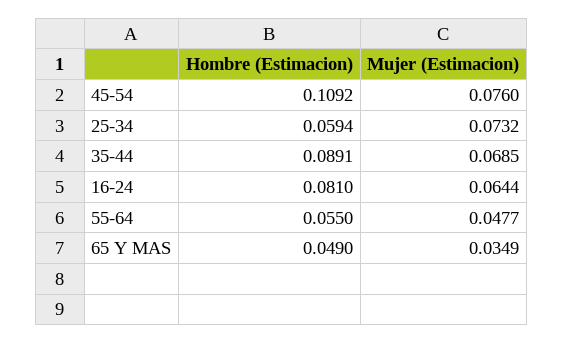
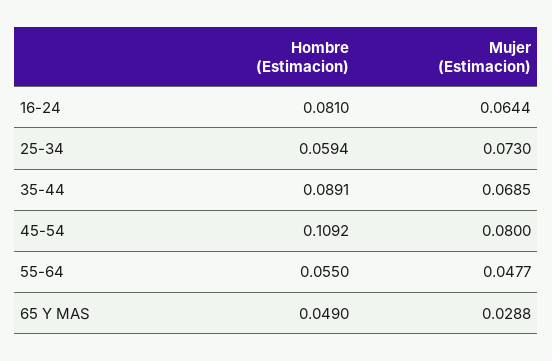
Mujer (Estimacion), 45-54: 0.076 -> 0.08
Mujer (Estimacion), 25-34: 0.0732 -> 0.073
Mujer (Estimacion), 65 Y MAS: 0.0349 -> 0.0288

